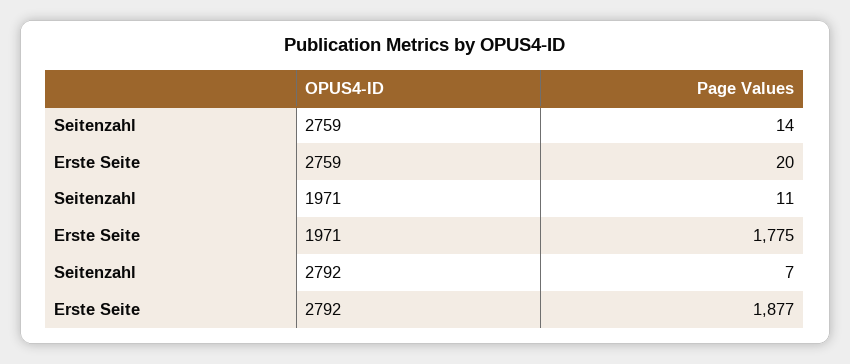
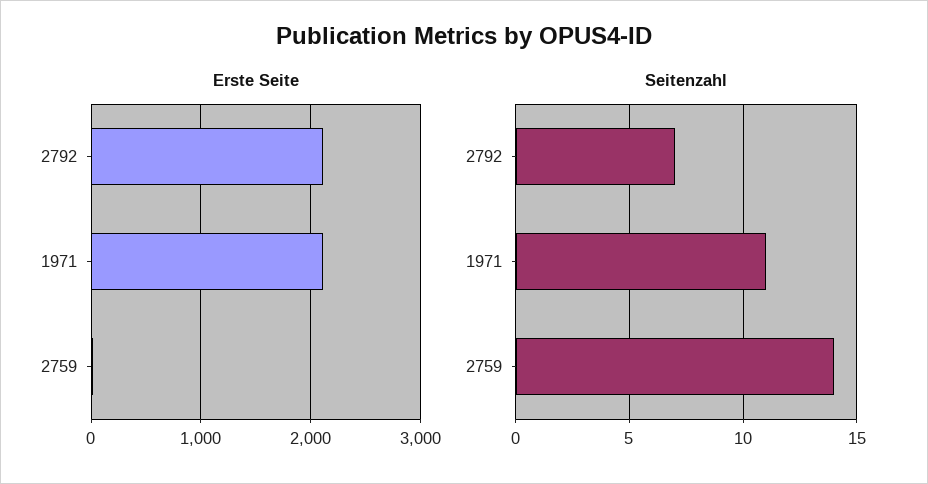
Erste Seite, 1971: 1775 -> 2100
Erste Seite, 2792: 1877 -> 2100

